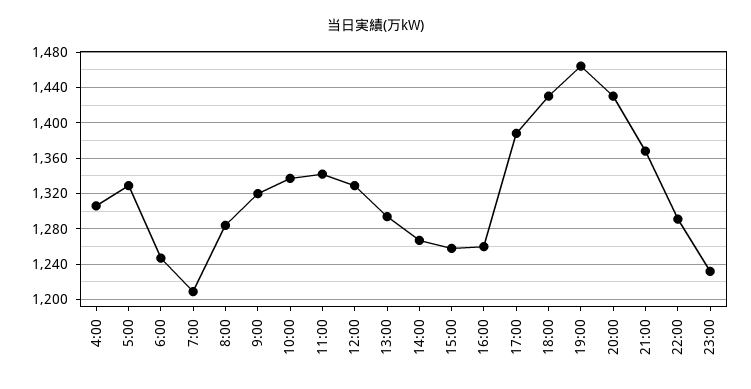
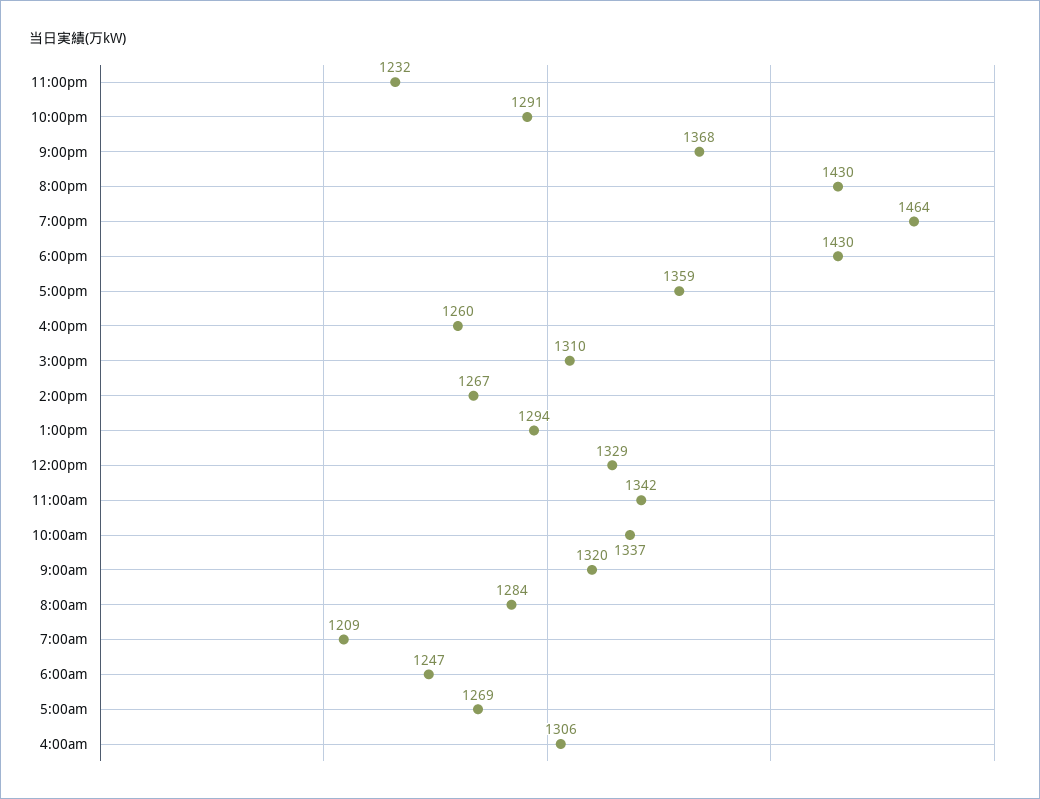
5:00: 1330 -> 1269
15:00: 1260 -> 1310
17:00: 1390 -> 1359

